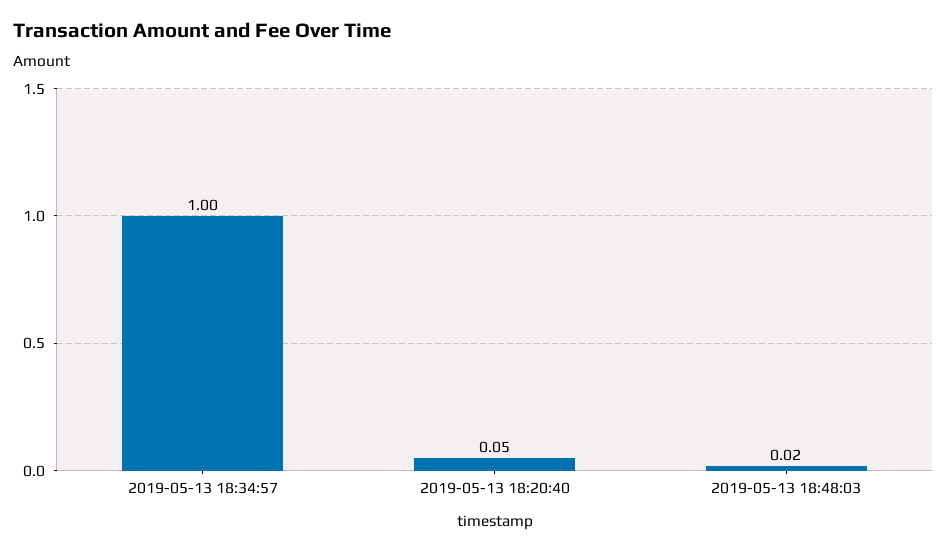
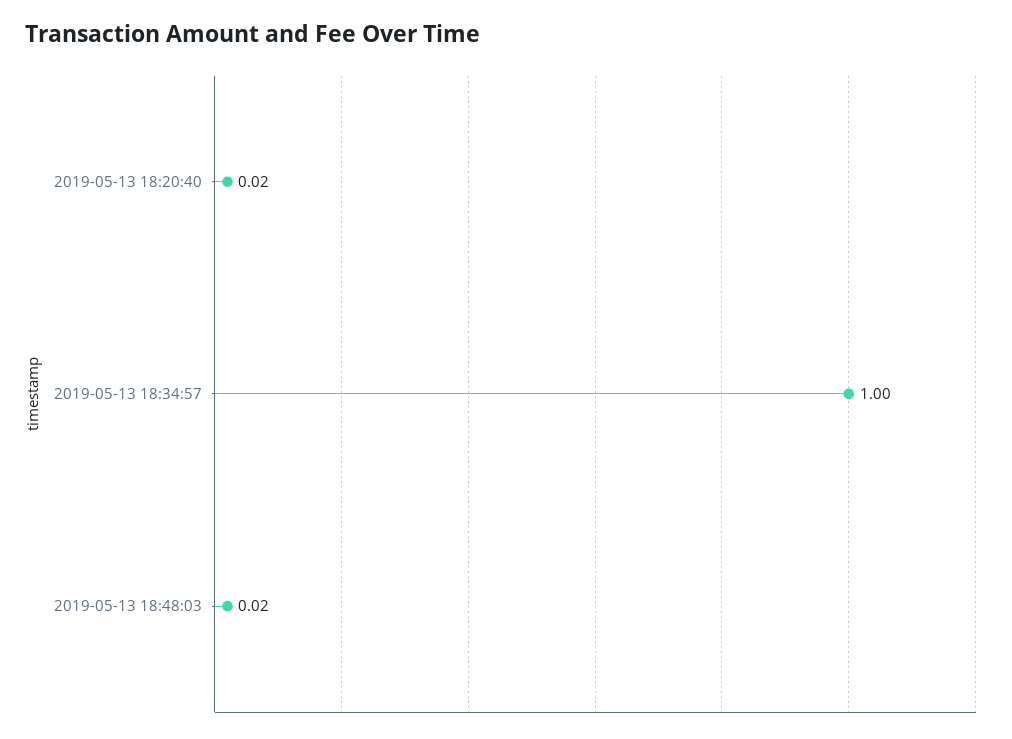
2019-05-13 18:20:40: 0.05 -> 0.02

